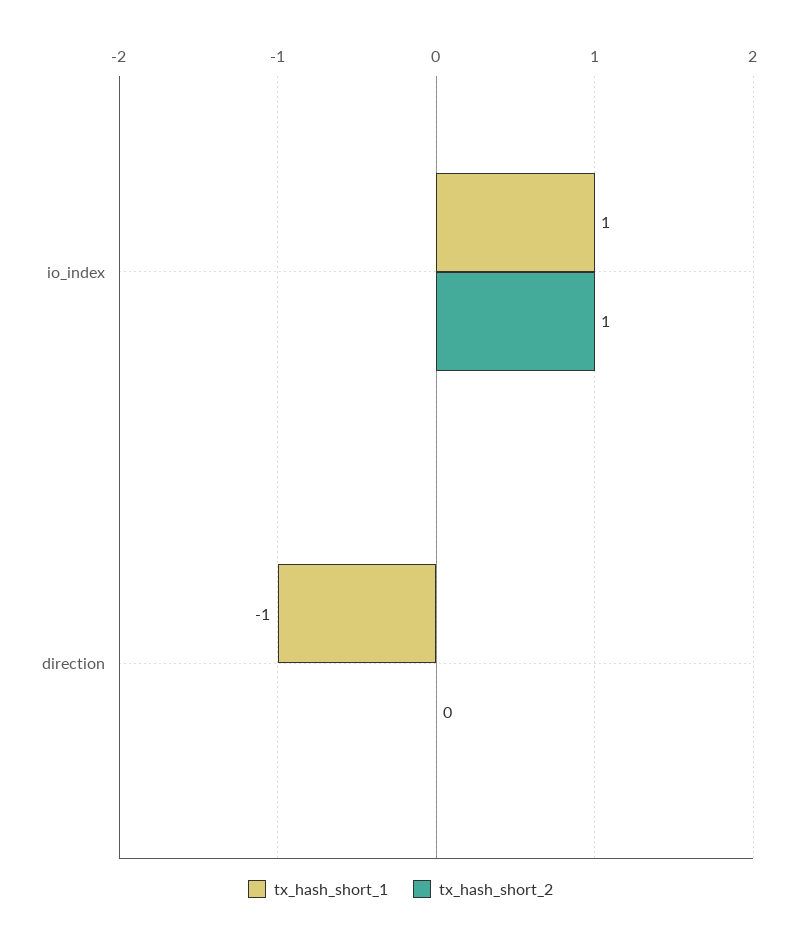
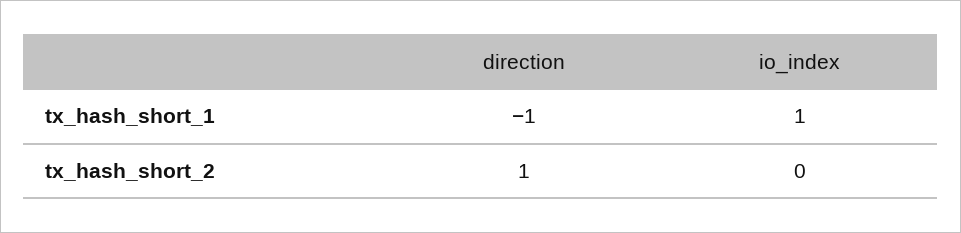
tx_hash_short_2, io_index: 1 -> 0
tx_hash_short_2, direction: 0 -> 1

